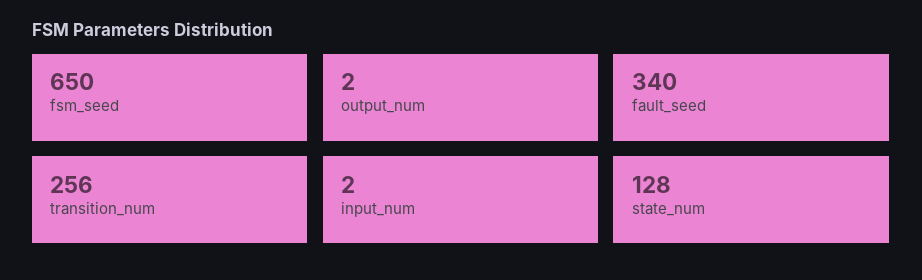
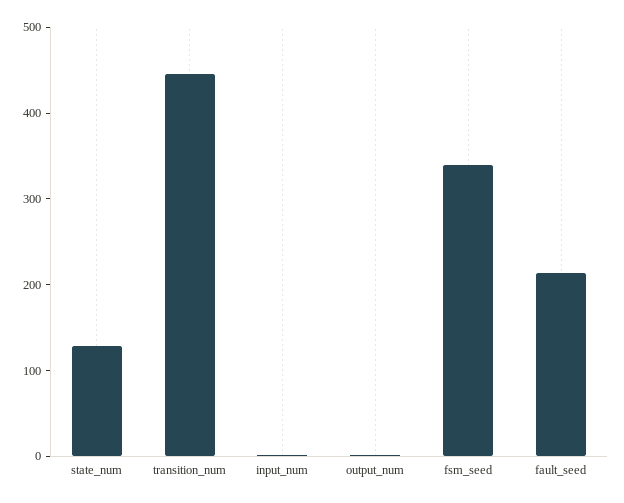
fsm_seed: 650 -> 340
fault_seed: 340 -> 220
transition_num: 256 -> 440

